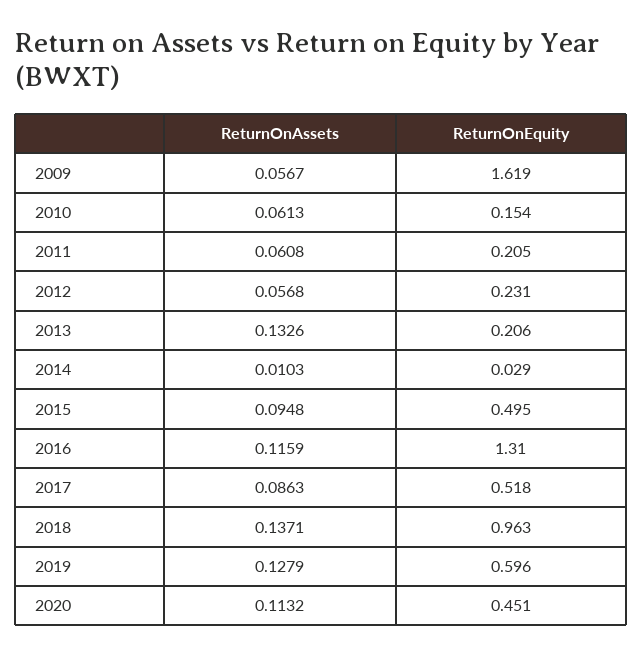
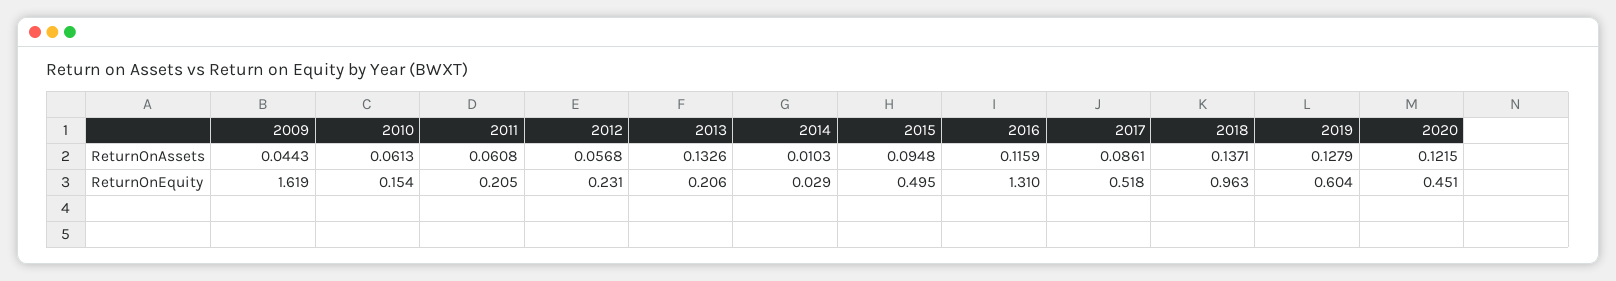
ReturnOnAssets, 2009: 0.0567 -> 0.0443
ReturnOnAssets, 2017: 0.0863 -> 0.0861
ReturnOnEquity, 2019: 0.596 -> 0.604
ReturnOnAssets, 2020: 0.1132 -> 0.1215

